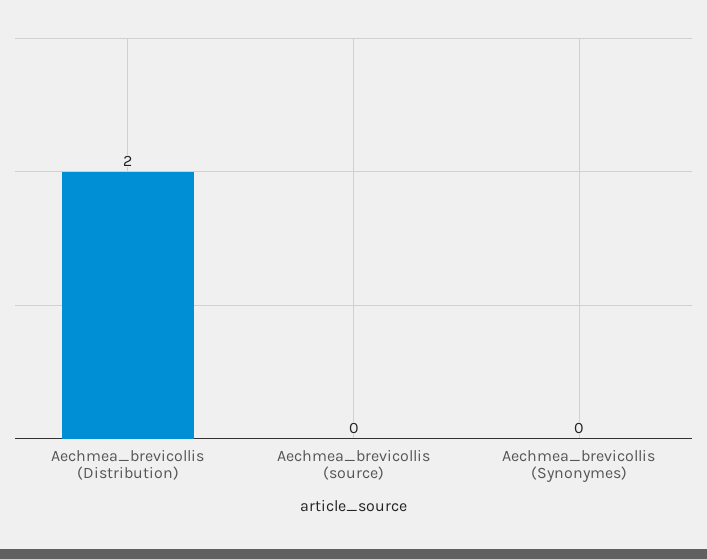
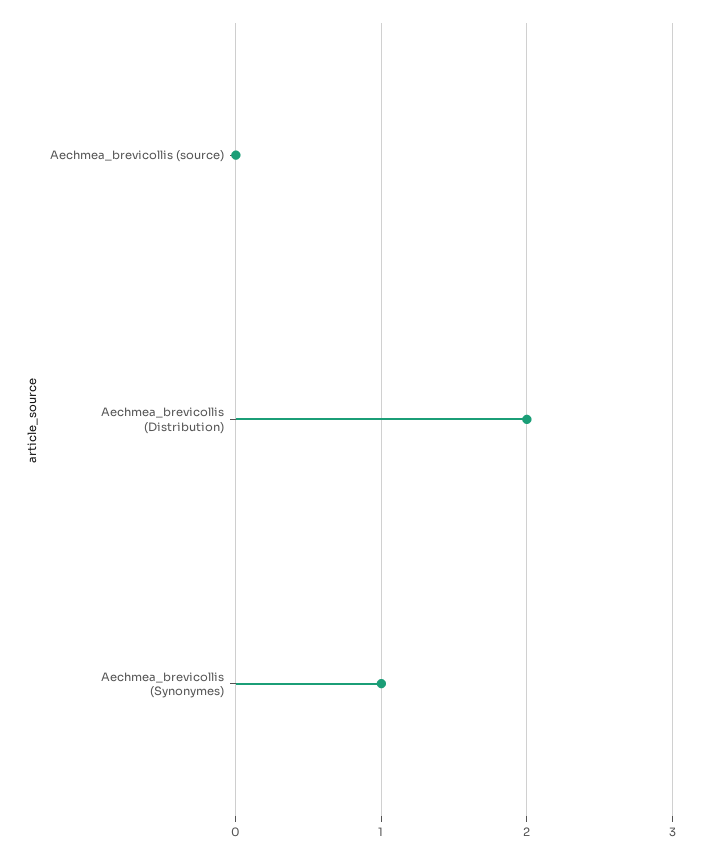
Aechmea_brevicollis (Synonymes): 0 -> 1

